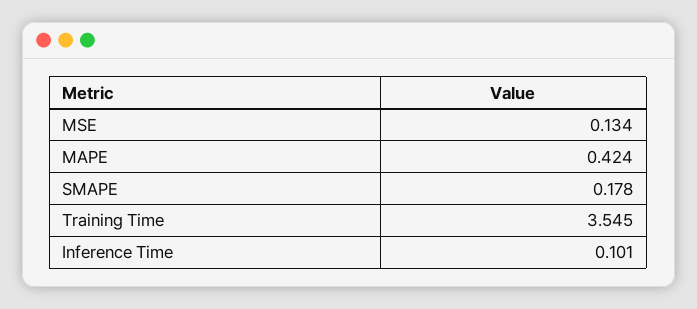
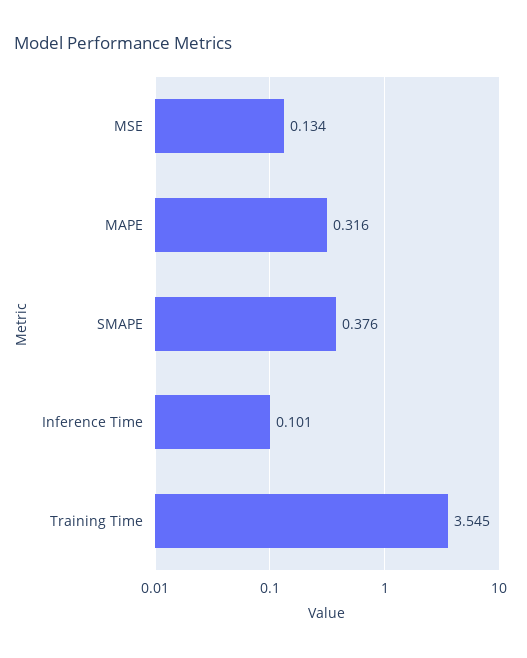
MAPE: 0.424 -> 0.316
SMAPE: 0.178 -> 0.376

